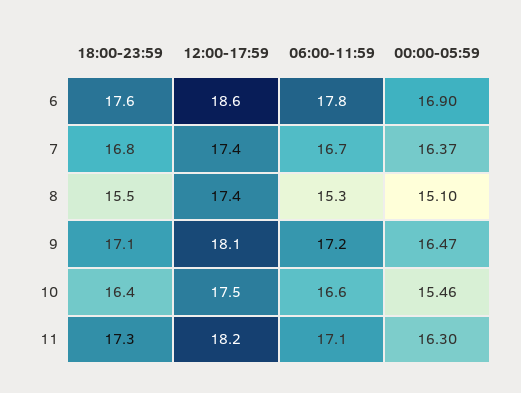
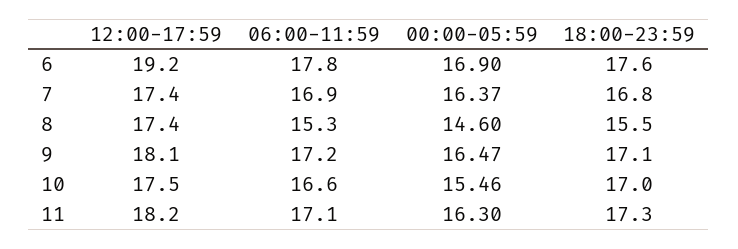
12:00-17:59, 6: 18.6 -> 19.2
06:00-11:59, 7: 16.7 -> 16.9
00:00-05:59, 8: 15.1 -> 14.6
18:00-23:59, 10: 16.4 -> 17

